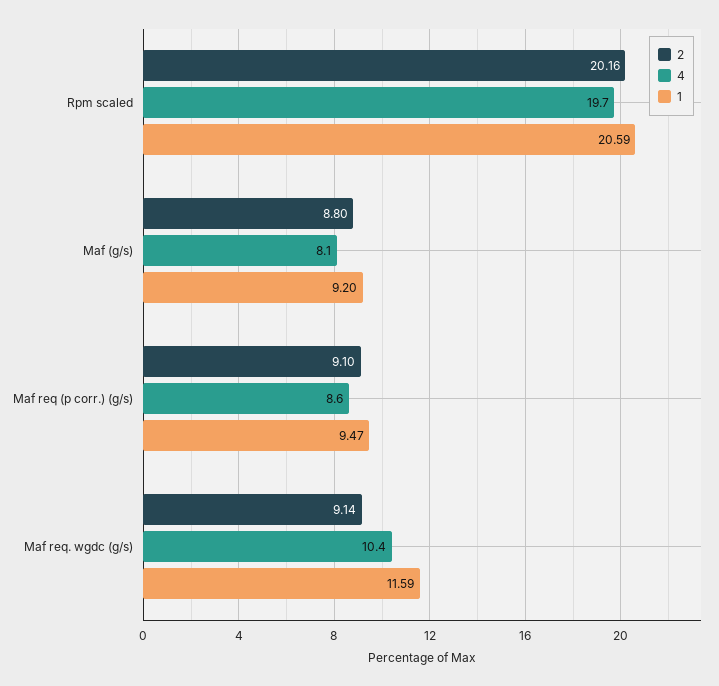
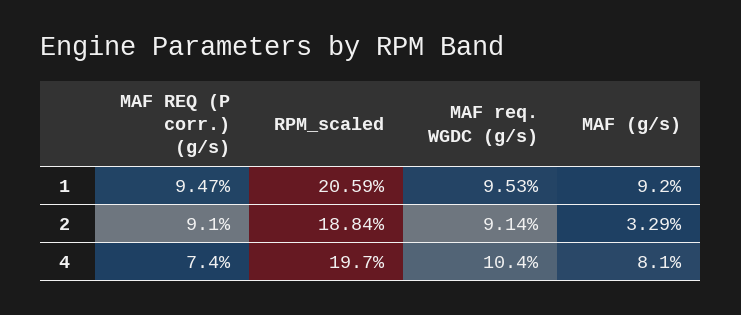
2, Rpm scaled: 20.16 -> 18.84
2, Maf (g/s): 8.8 -> 3.29
4, Maf req (p corr.) (g/s): 8.6 -> 7.4
1, Maf req. wgdc (g/s): 11.59 -> 9.53

